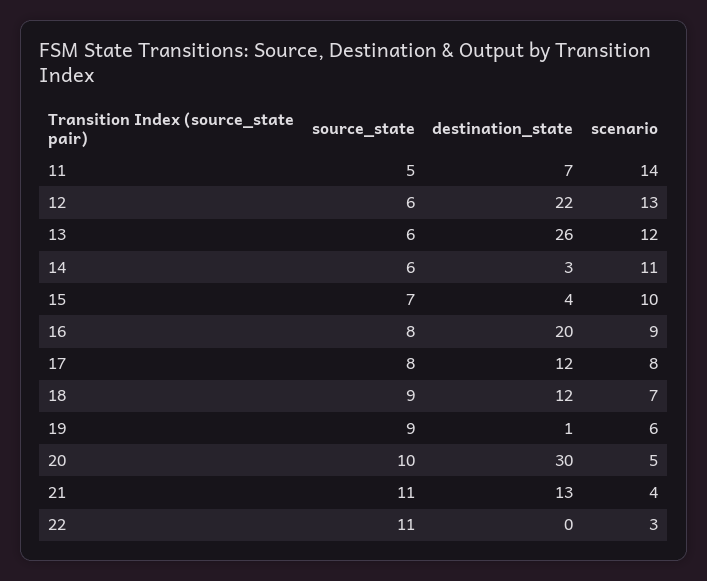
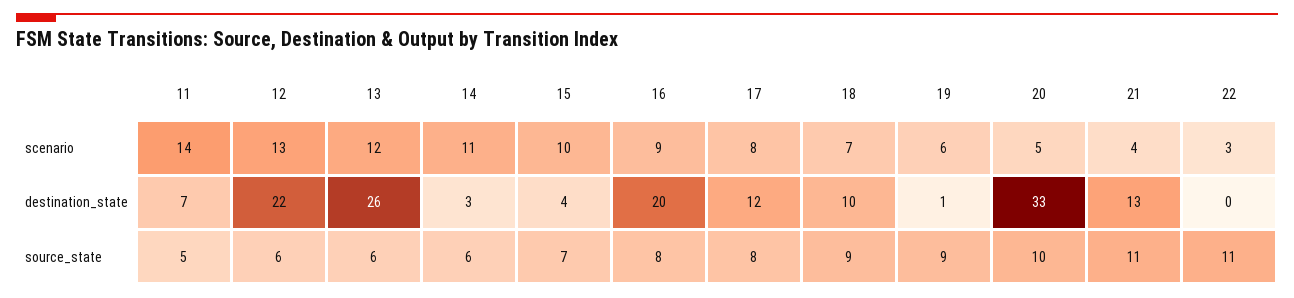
destination_state, 18: 12 -> 10
destination_state, 20: 30 -> 33

